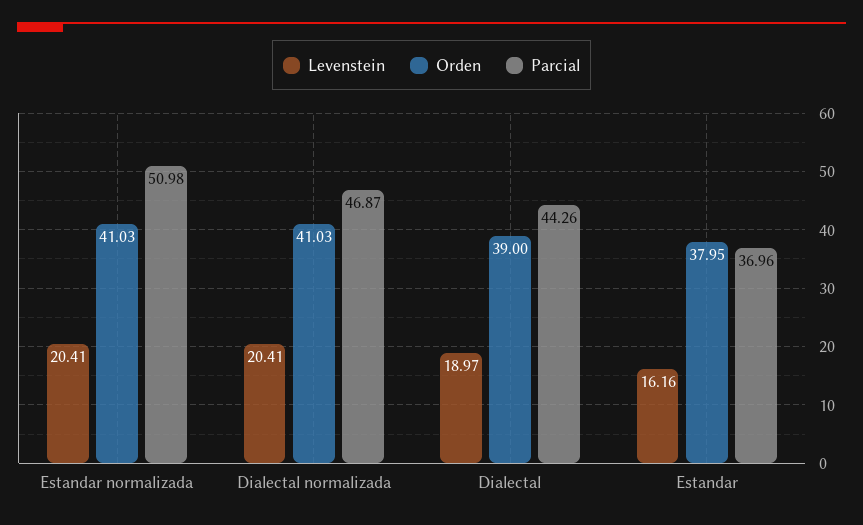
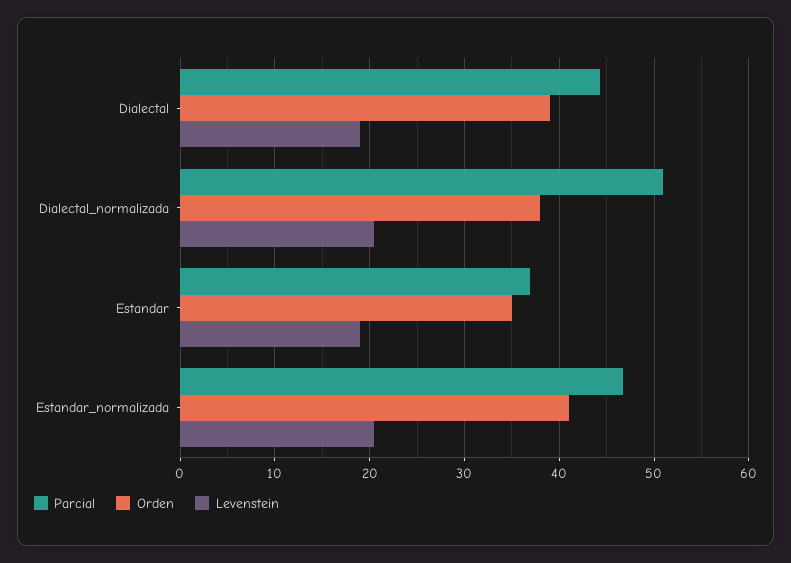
Parcial, Estandar normalizada: 50.98 -> 47
Orden, Dialectal normalizada: 41.03 -> 38
Parcial, Dialectal normalizada: 46.87 -> 51
Levenstein, Estandar: 16.16 -> 19
Orden, Estandar: 37.95 -> 35

